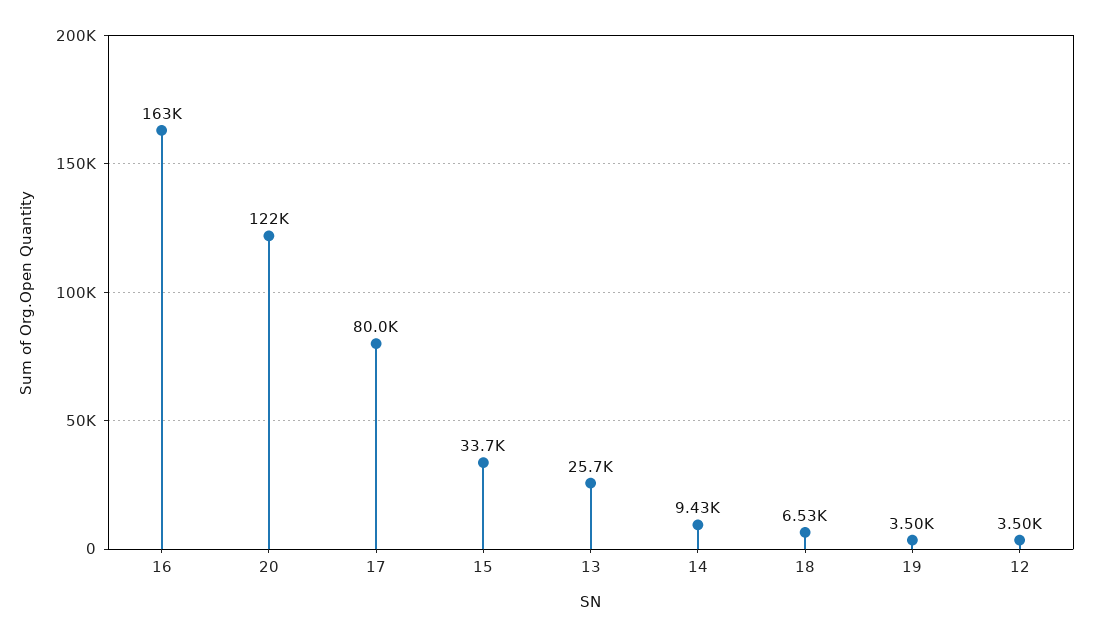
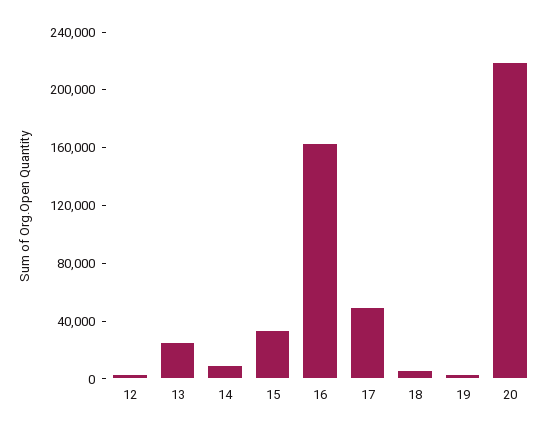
20: 122000 -> 220000
17: 80000 -> 50000

